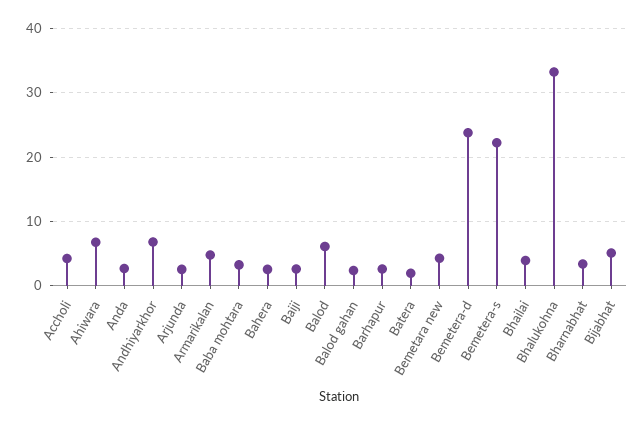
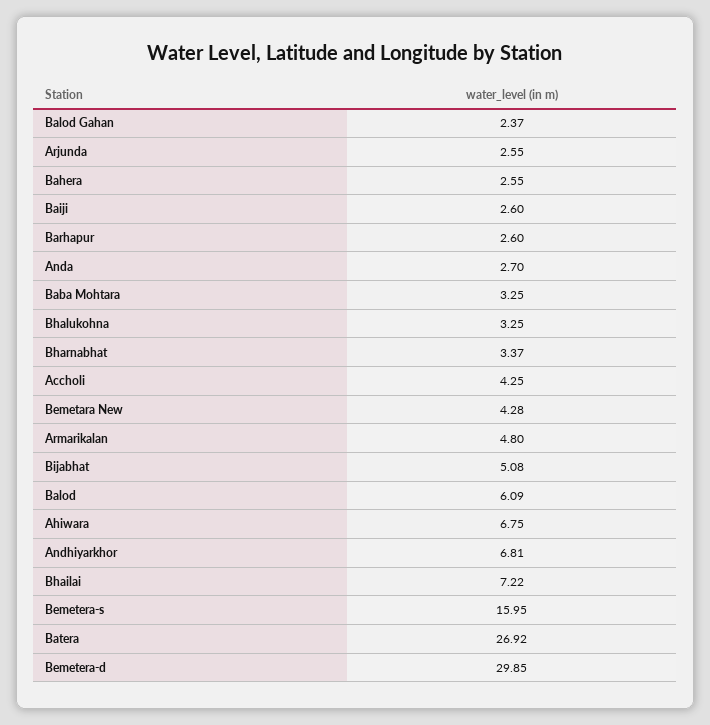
Batera: 2 -> 26.92
Bemetera-d: 24 -> 29.85
Bemetera-s: 22 -> 15.95
Bhailai: 4 -> 7.22
Bhalukohna: 33 -> 3.25

